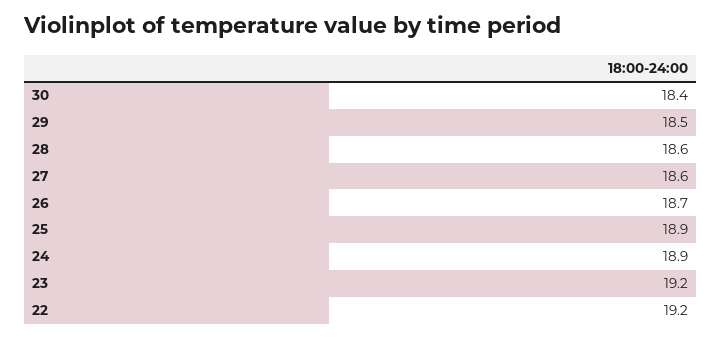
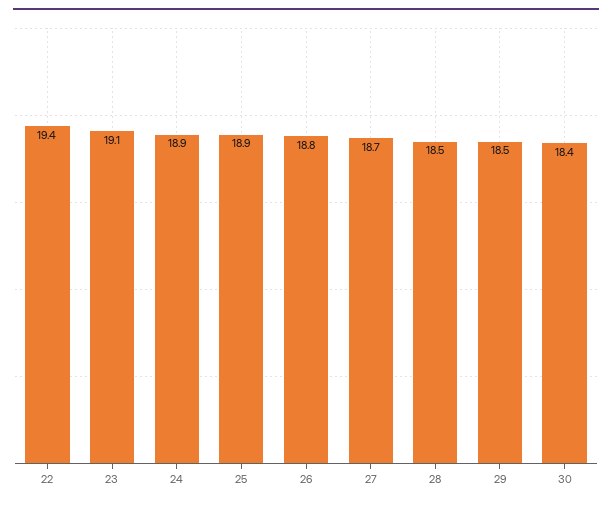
28: 18.6 -> 18.5
27: 18.6 -> 18.7
26: 18.7 -> 18.8
23: 19.2 -> 19.1
22: 19.2 -> 19.4

